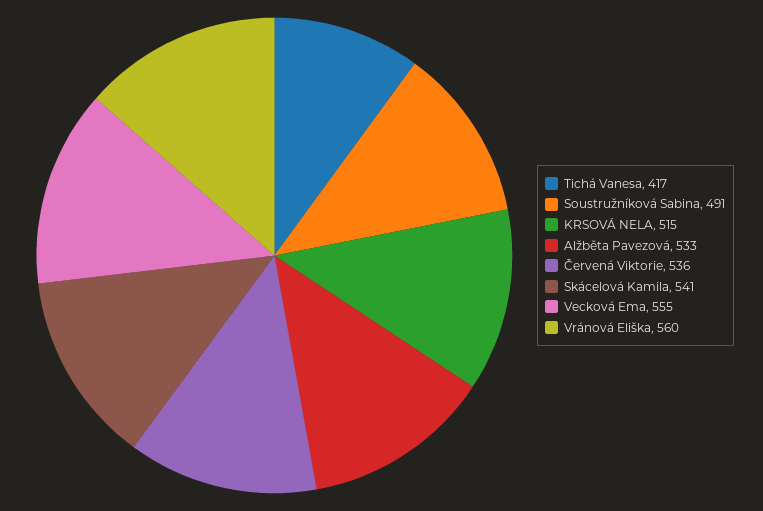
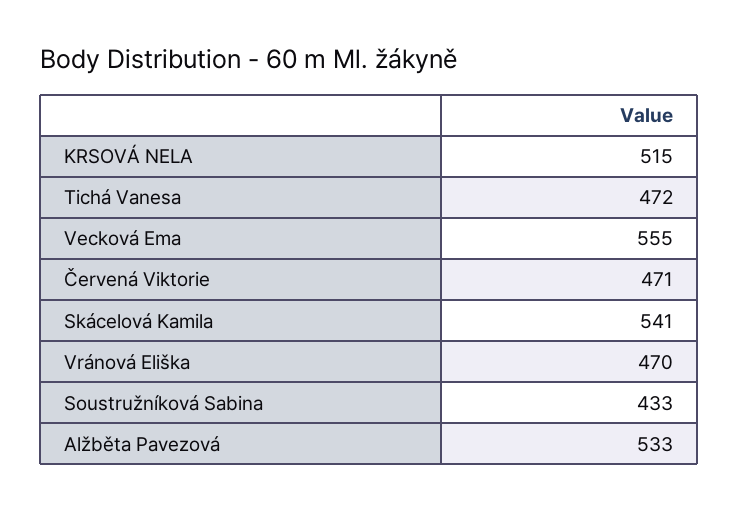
Tichá Vanesa: 417 -> 472
Soustružníková Sabina: 491 -> 433
Červená Viktorie: 536 -> 471
Vránová Eliška: 560 -> 470

